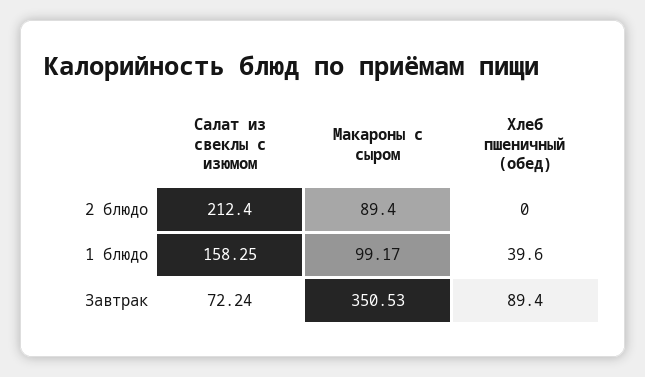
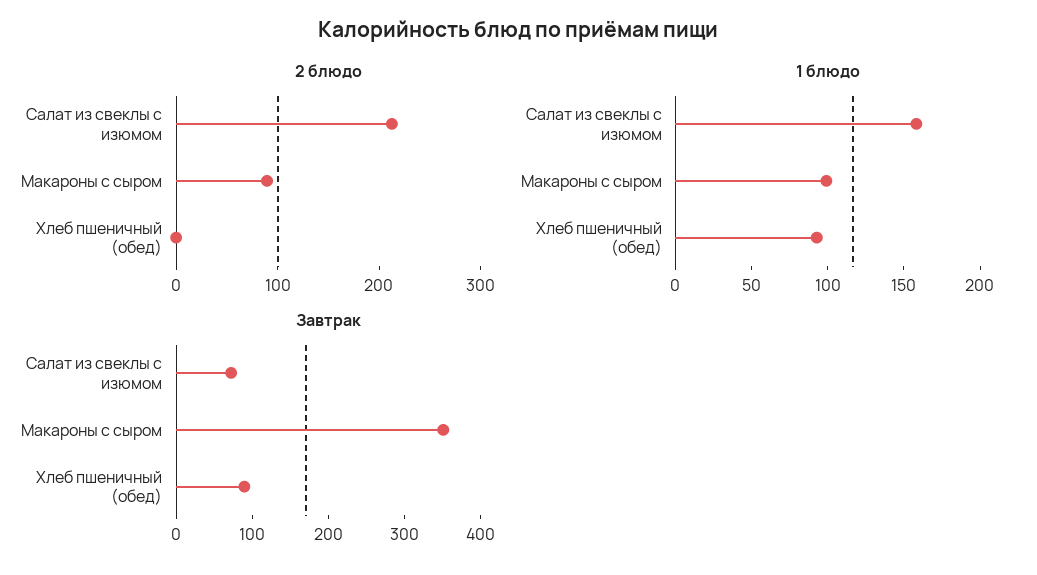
1 блюдо, Хлеб пшеничный (обед): 39.6 -> 90

